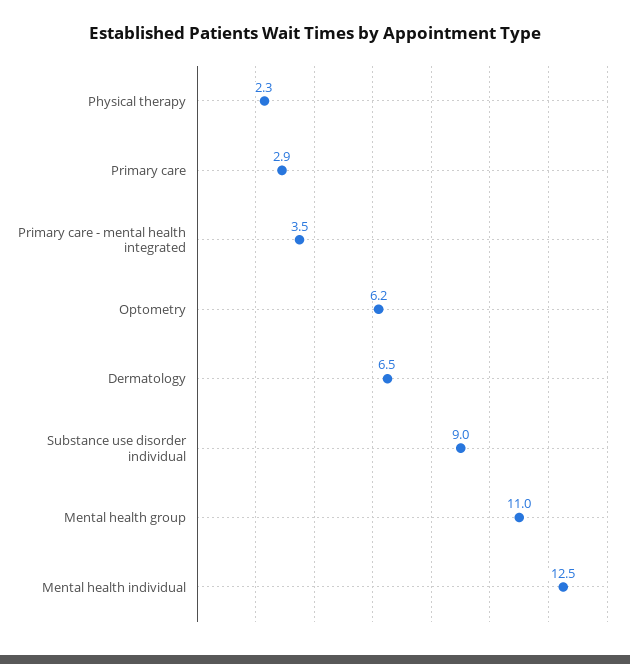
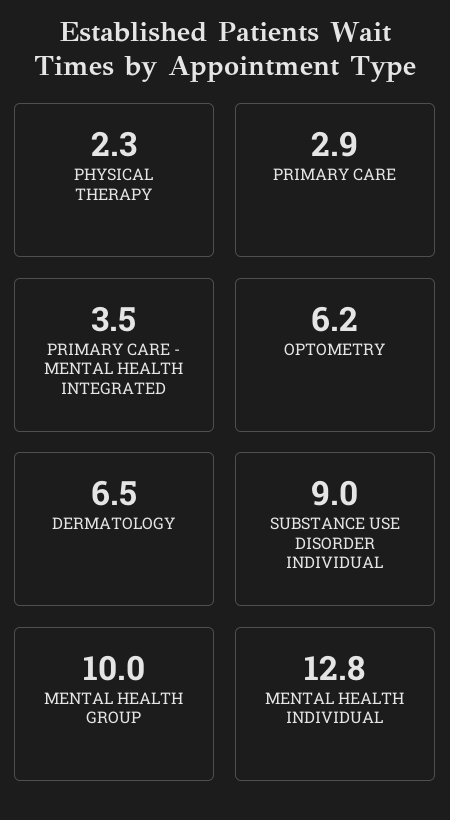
Mental health group: 11 -> 10
Mental health individual: 12.5 -> 12.8

